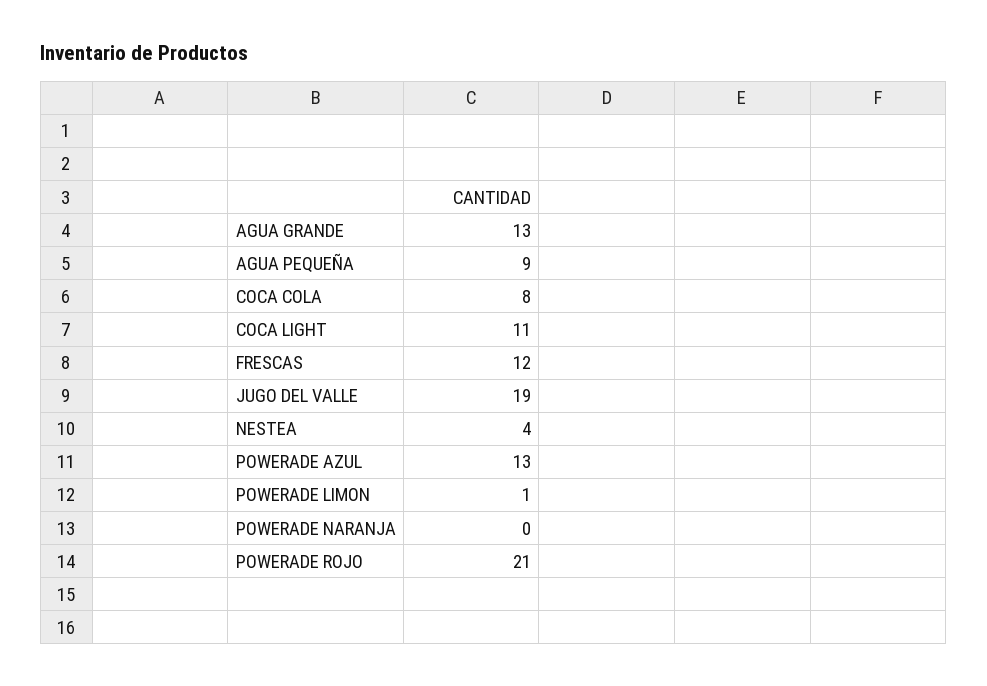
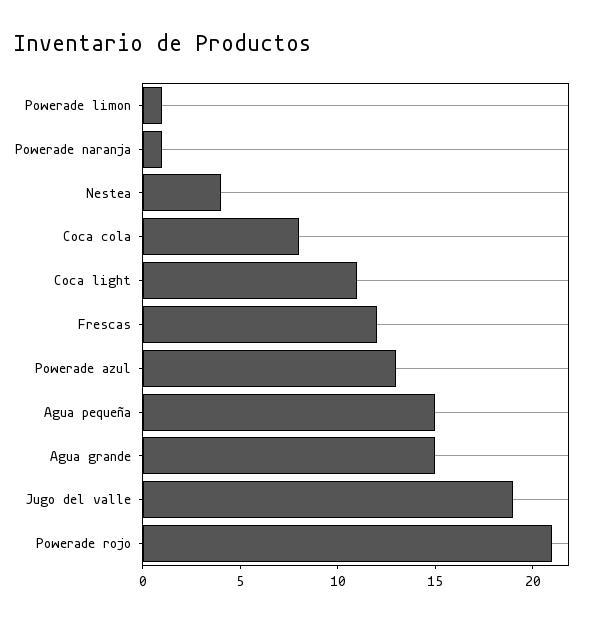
AGUA GRANDE: 13 -> 15
AGUA PEQUEÑA: 9 -> 15
POWERADE NARANJA: 0 -> 1

